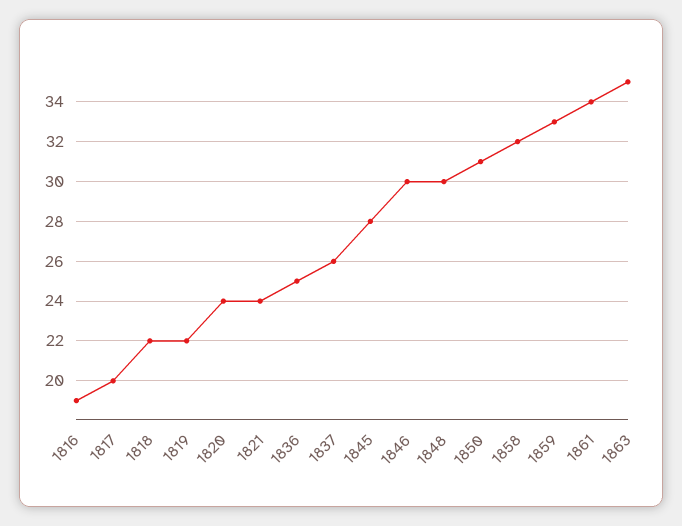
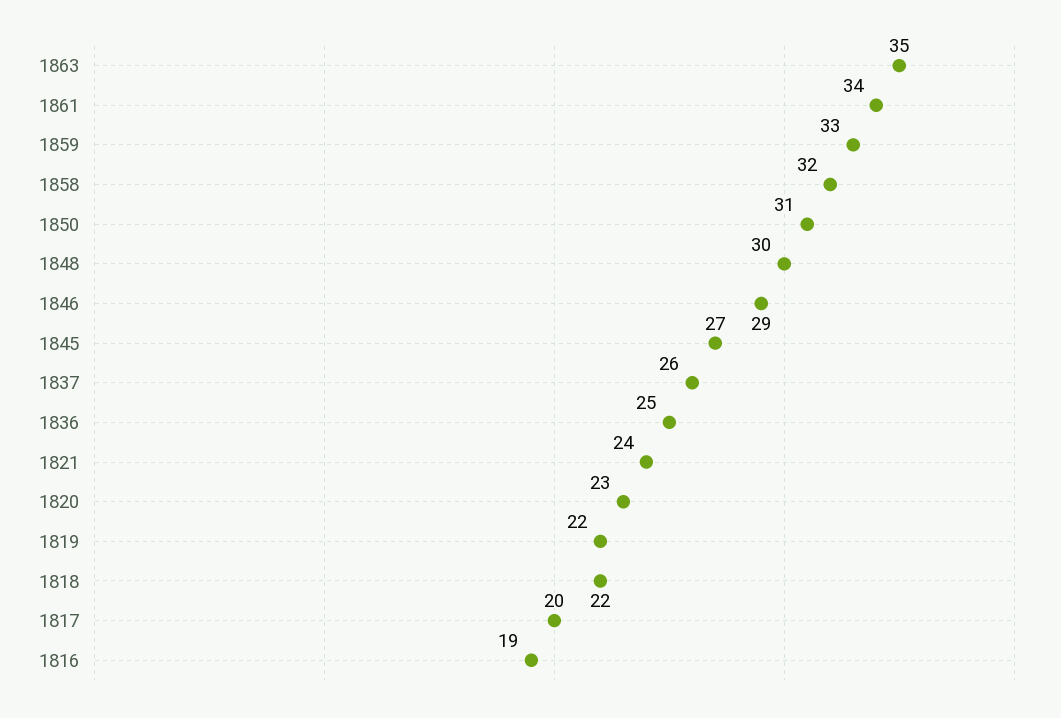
1820: 24 -> 23
1845: 28 -> 27
1846: 30 -> 29

